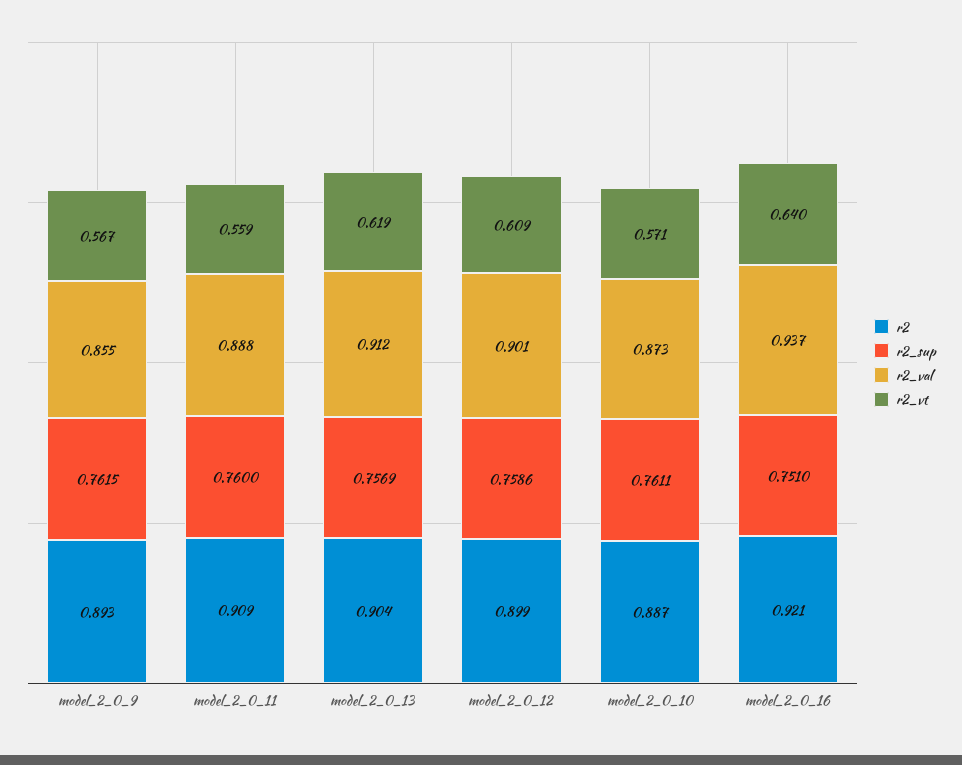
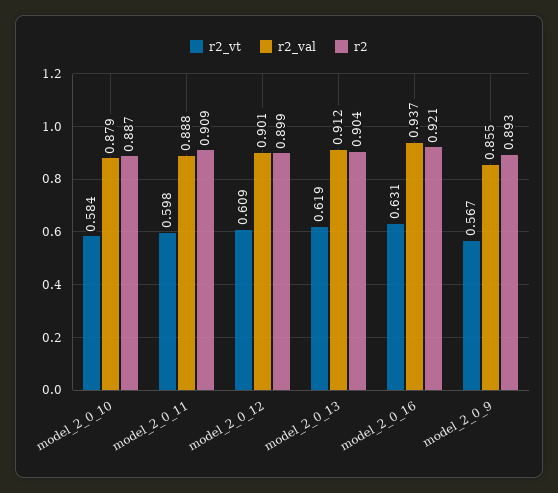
r2_sup, model_2_0_9: 0.7615 -> none
r2_sup, model_2_0_11: 0.76 -> none
r2_vt, model_2_0_11: 0.559 -> 0.598
r2_sup, model_2_0_13: 0.7569 -> none
r2_sup, model_2_0_12: 0.7586 -> none
r2_sup, model_2_0_10: 0.7611 -> none
r2_val, model_2_0_10: 0.873 -> 0.879
r2_vt, model_2_0_10: 0.571 -> 0.584
r2_sup, model_2_0_16: 0.751 -> none
r2_vt, model_2_0_16: 0.64 -> 0.631

